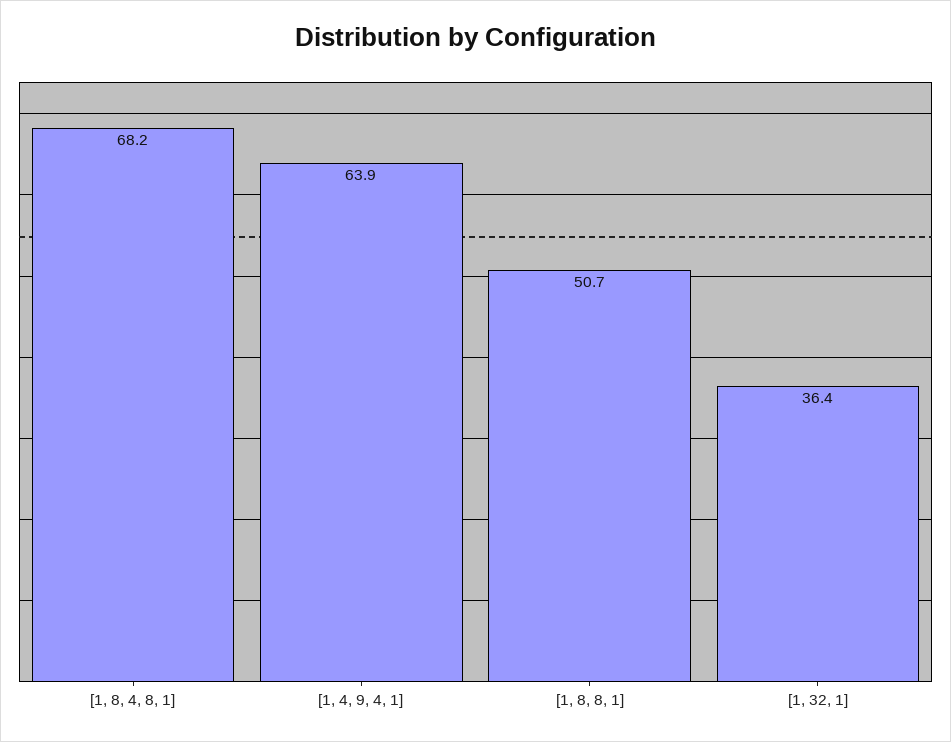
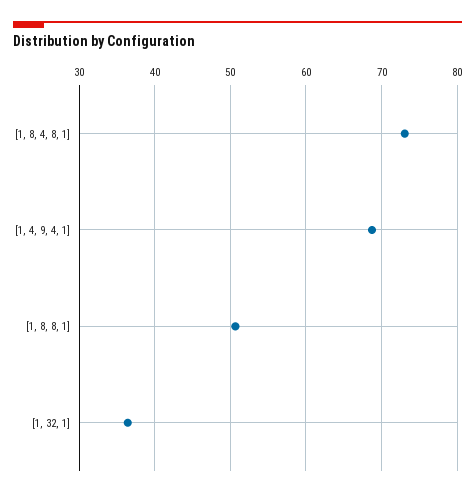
[1, 8, 4, 8, 1]: 68.2 -> 73
[1, 4, 9, 4, 1]: 63.9 -> 69

